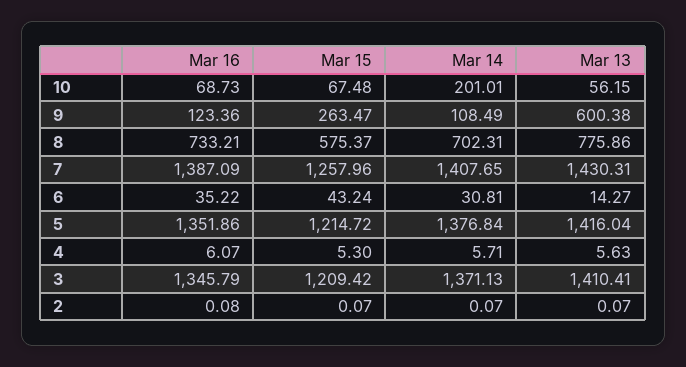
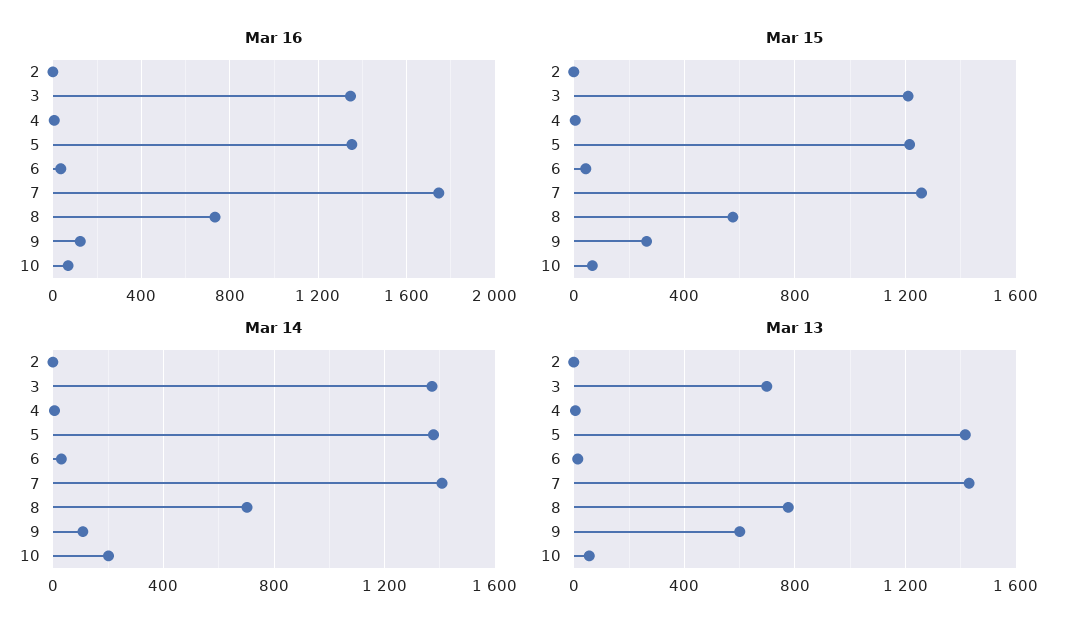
Mar 16, 7: 1387.09 -> 1750
Mar 13, 3: 1410.41 -> 700

